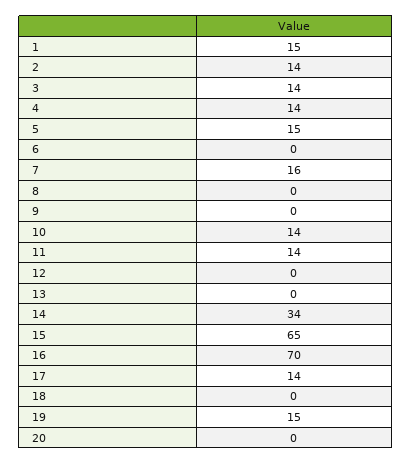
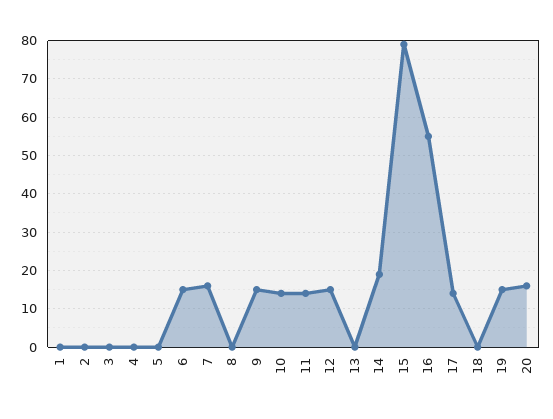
1: 15 -> 0
2: 14 -> 0
3: 14 -> 0
4: 14 -> 0
5: 15 -> 0
6: 0 -> 15
9: 0 -> 15
12: 0 -> 15
14: 34 -> 20
15: 65 -> 80
16: 70 -> 55
20: 0 -> 15

